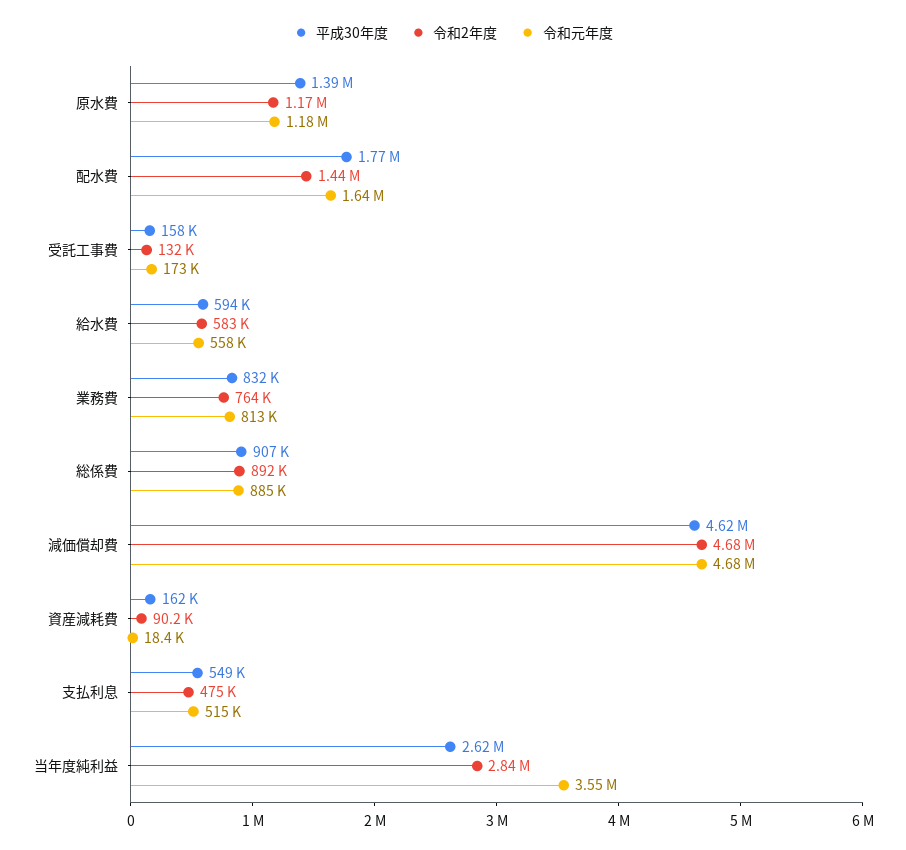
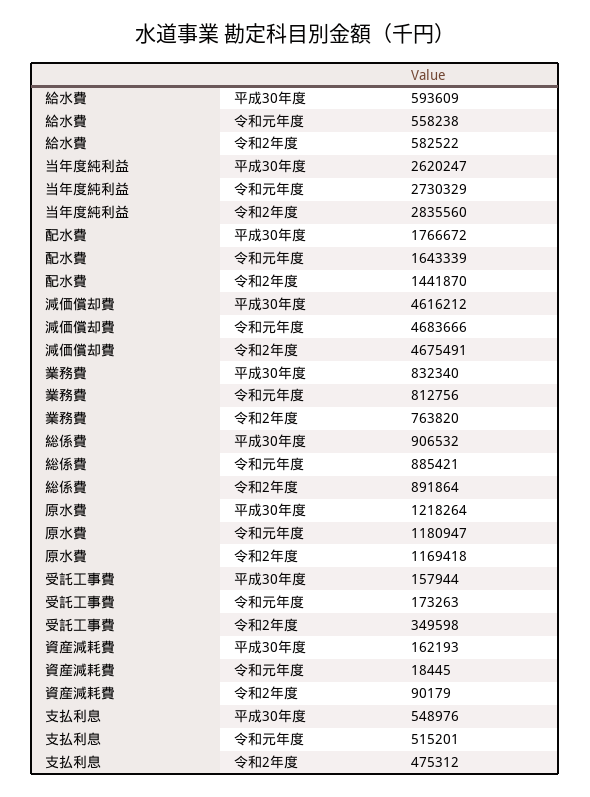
平成30年度, 原水費: 1390000 -> 1218264
令和2年度, 受託工事費: 132000 -> 349598
令和元年度, 当年度純利益: 3550000 -> 2730329

